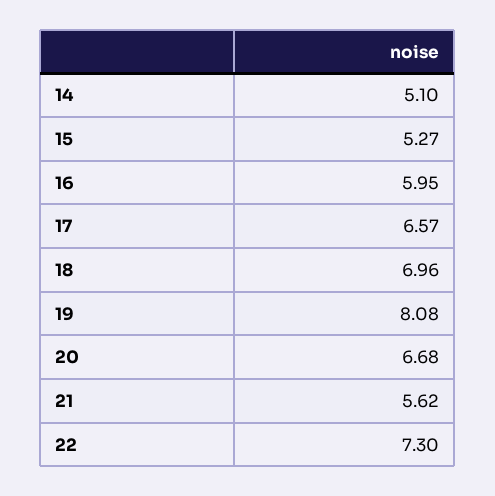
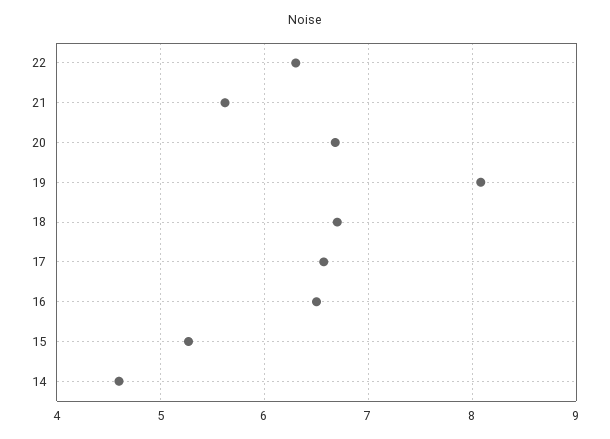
14: 5.1 -> 4.6
16: 5.95 -> 6.5
18: 6.96 -> 6.7
22: 7.3 -> 6.3

